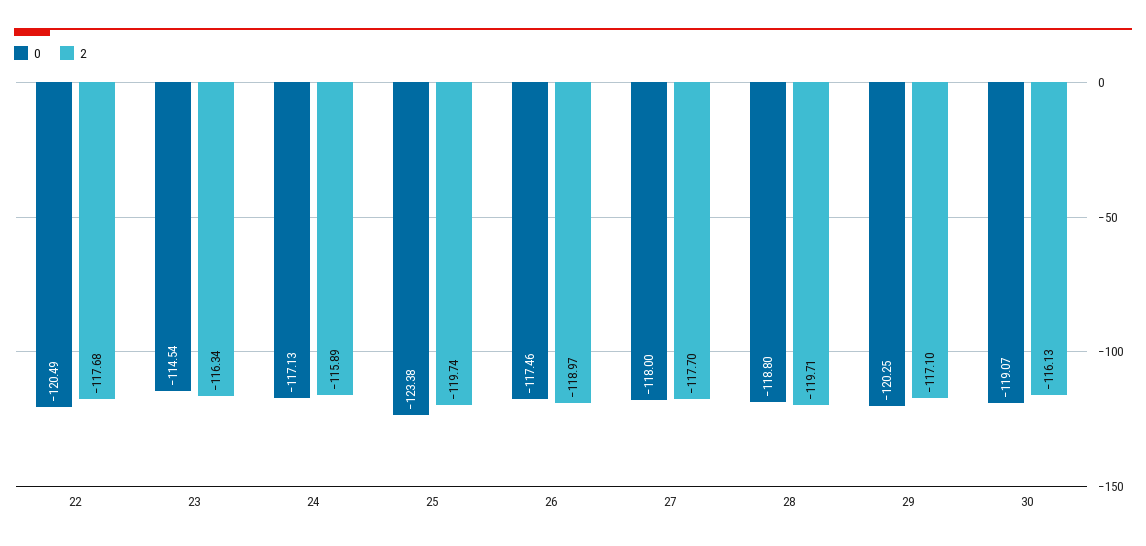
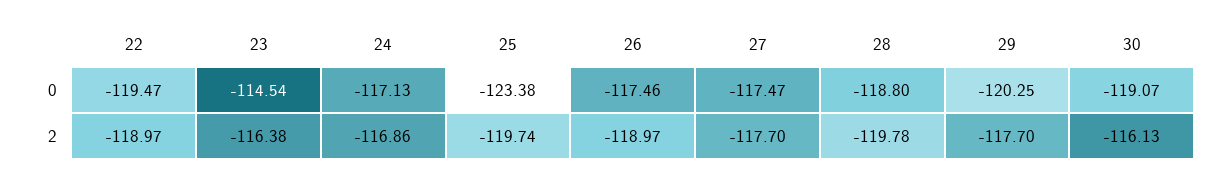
0, 22: -120.49 -> -119.47
2, 22: -117.68 -> -118.97
2, 23: -116.34 -> -116.38
2, 24: -115.89 -> -116.86
0, 27: -118 -> -117.47
2, 28: -119.71 -> -119.78
2, 29: -117.1 -> -117.7

